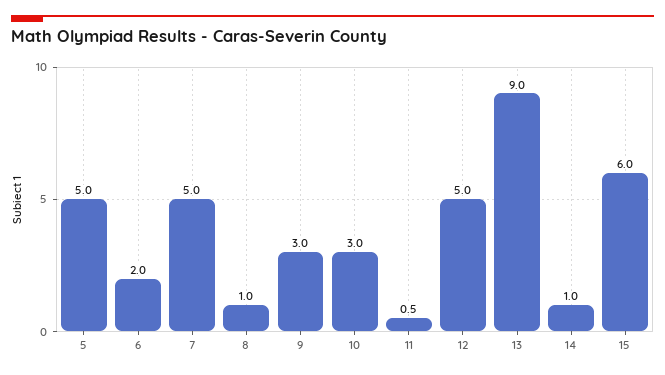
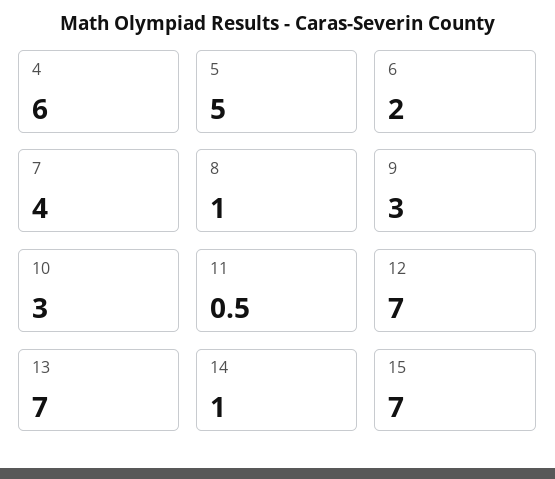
7: 5 -> 4
12: 5 -> 7
13: 9 -> 7
15: 6 -> 7
4: none -> 6

